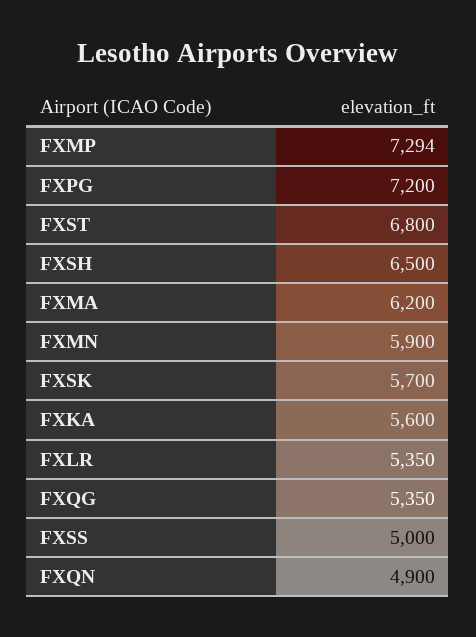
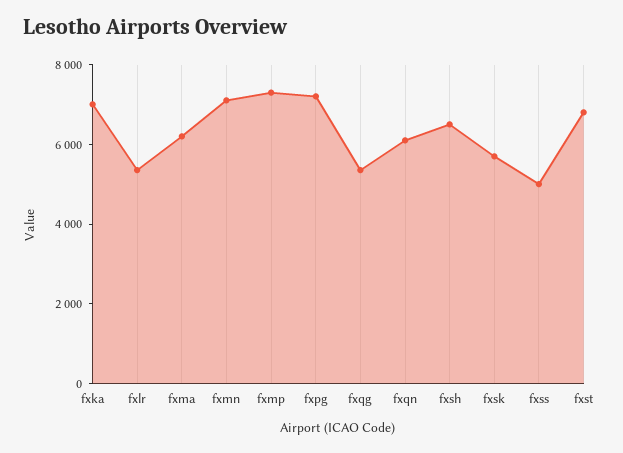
FXMN: 5900 -> 7000
FXKA: 5600 -> 7000
FXQN: 4900 -> 6000

